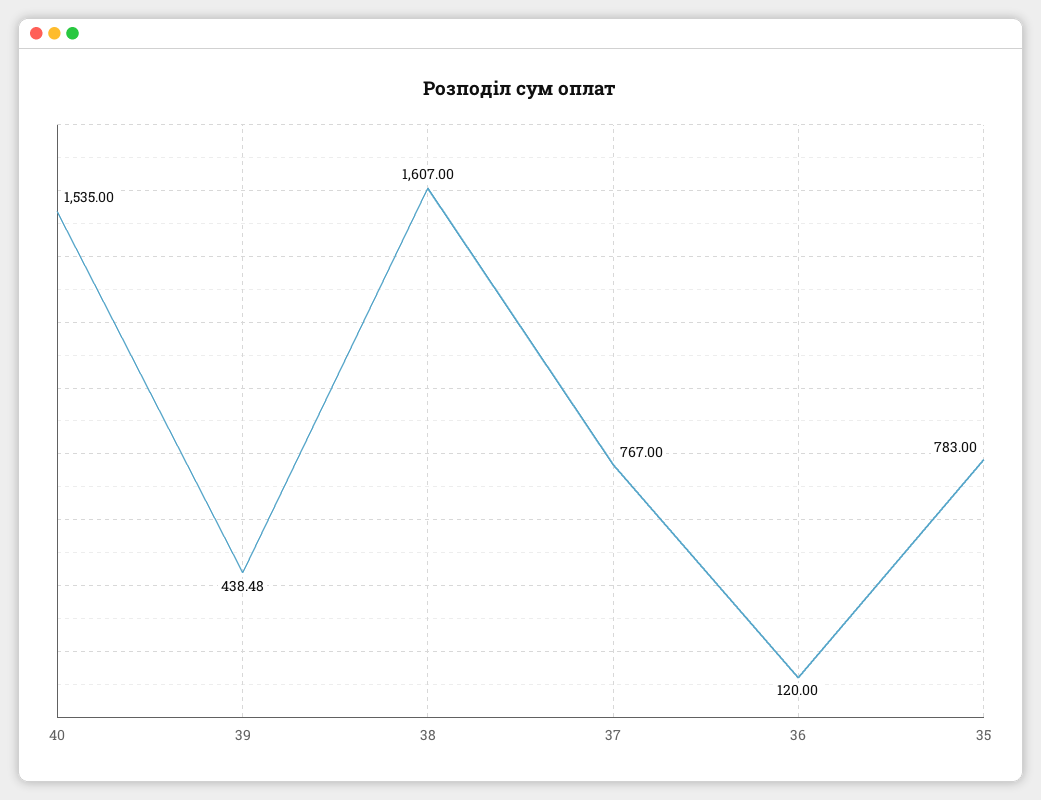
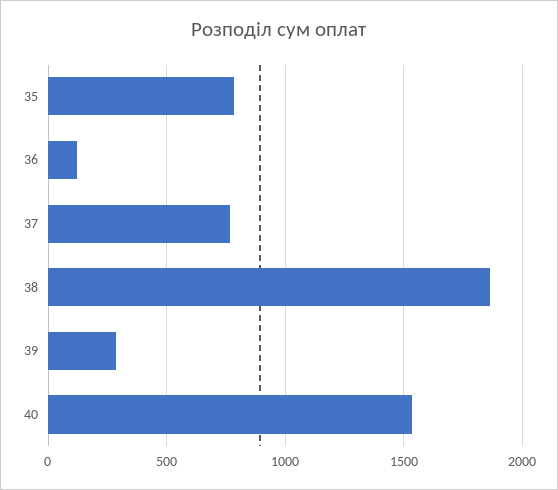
39: 438.48 -> 300
38: 1607 -> 1850

